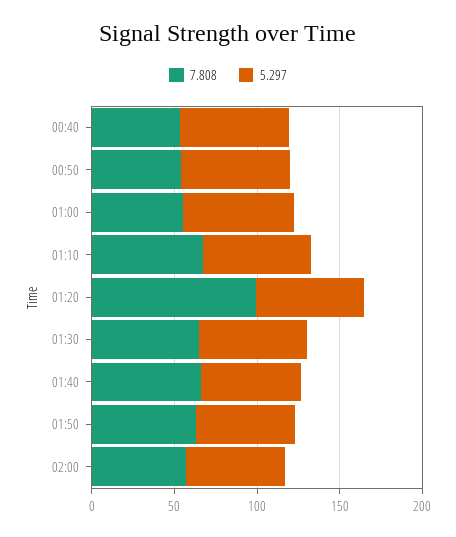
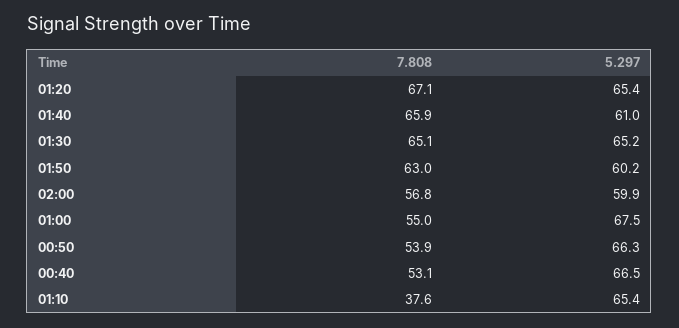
7.808, 01:10: 70 -> 37.6
7.808, 01:20: 100 -> 67.1

